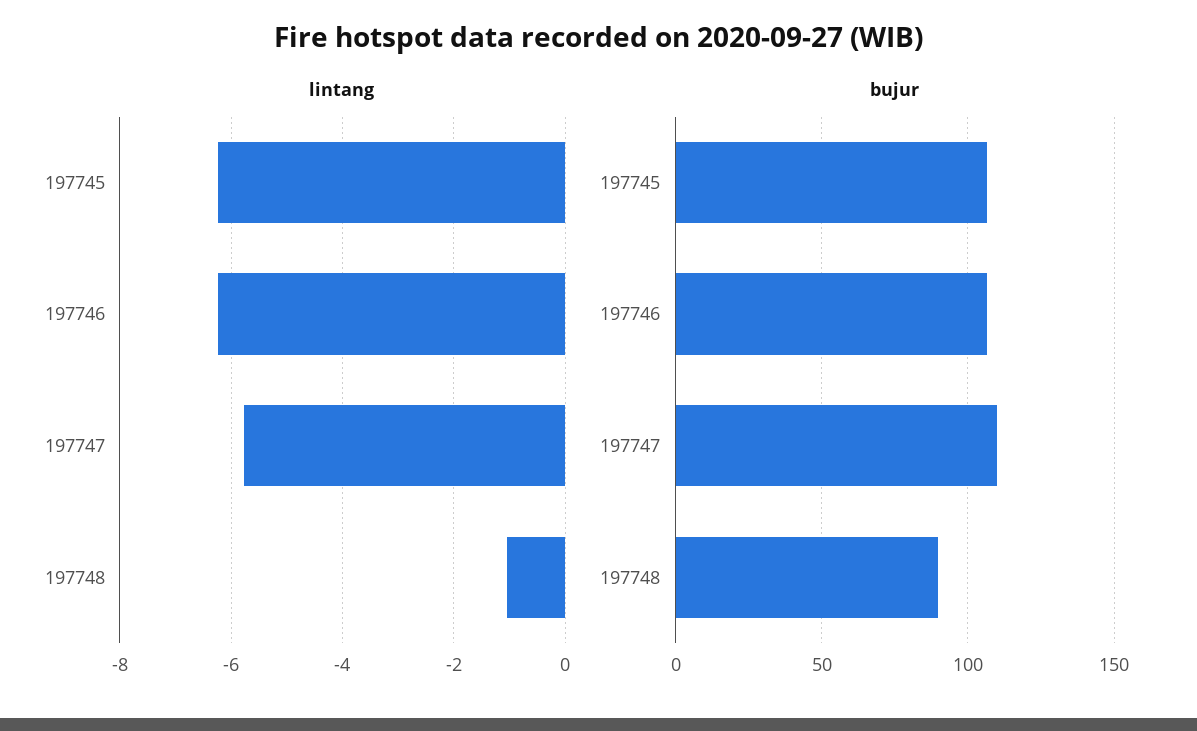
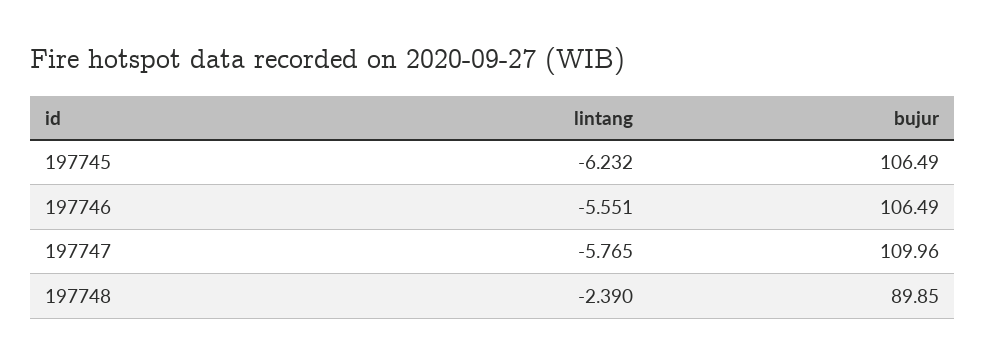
lintang, 197746: -6.2 -> -5.551
lintang, 197748: -1 -> -2.39

